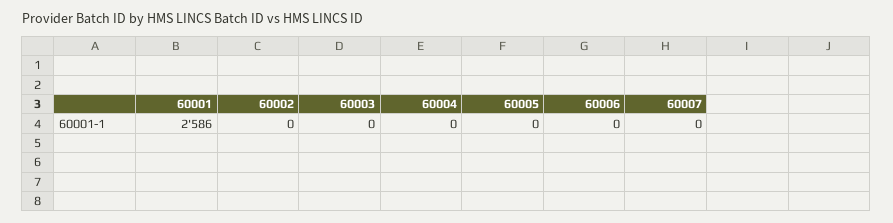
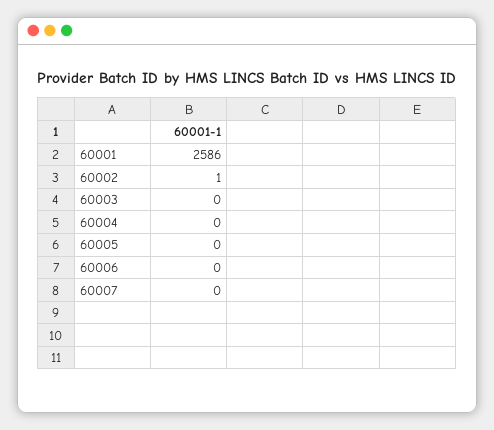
60002: 0 -> 1

